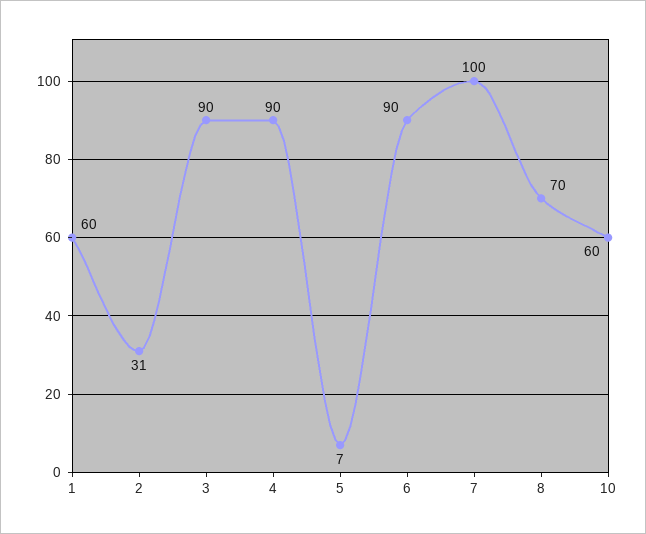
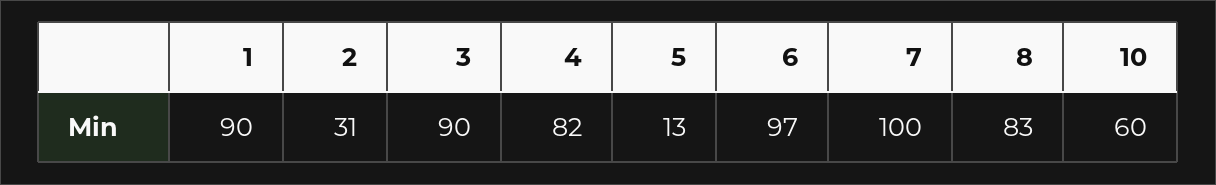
1: 60 -> 90
4: 90 -> 82
5: 7 -> 13
6: 90 -> 97
8: 70 -> 83

